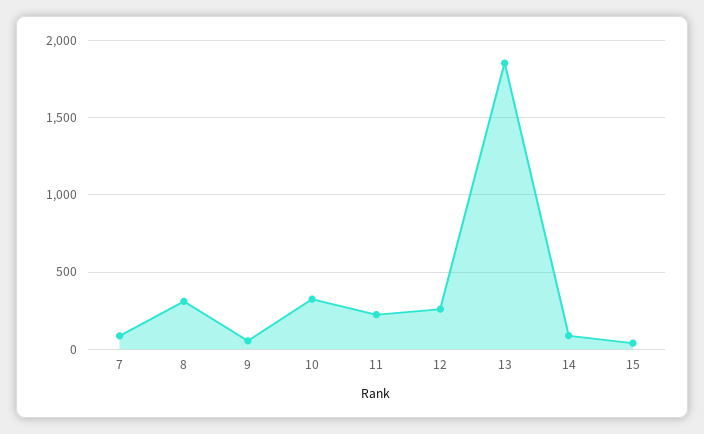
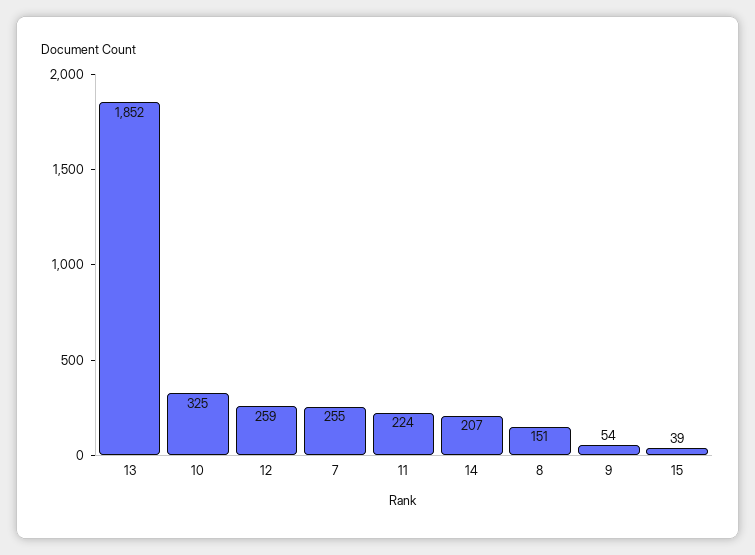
7: 100 -> 255
8: 300 -> 151
14: 100 -> 207

